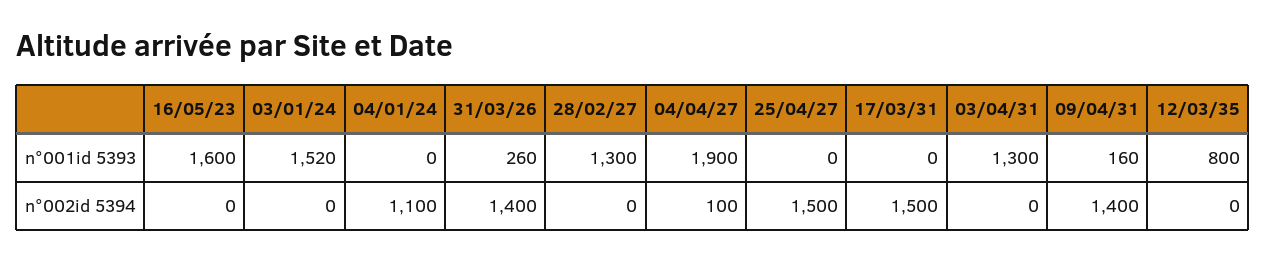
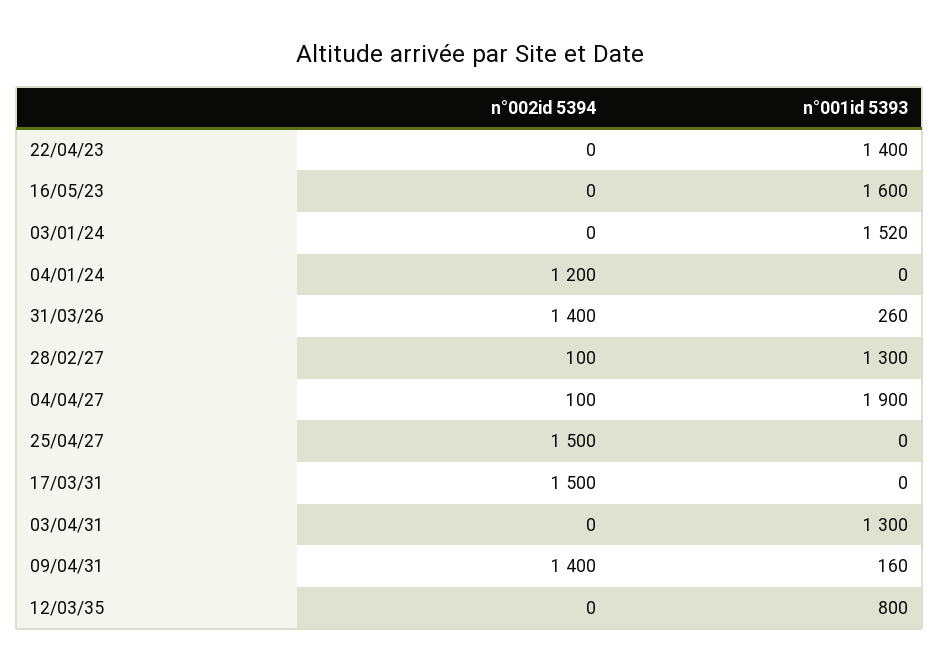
04/01/24, n°002id 5394: 1100 -> 1200
28/02/27, n°002id 5394: 0 -> 100
22/04/23, n°002id 5394: none -> 0
22/04/23, n°001id 5393: none -> 1400

